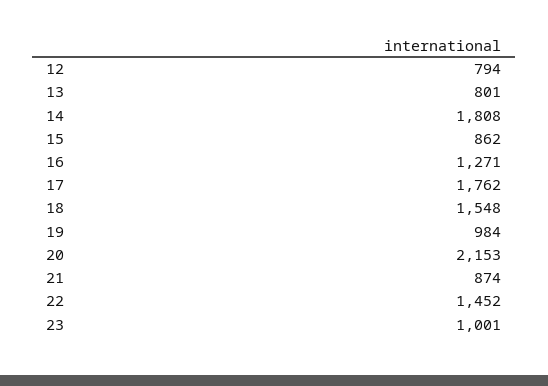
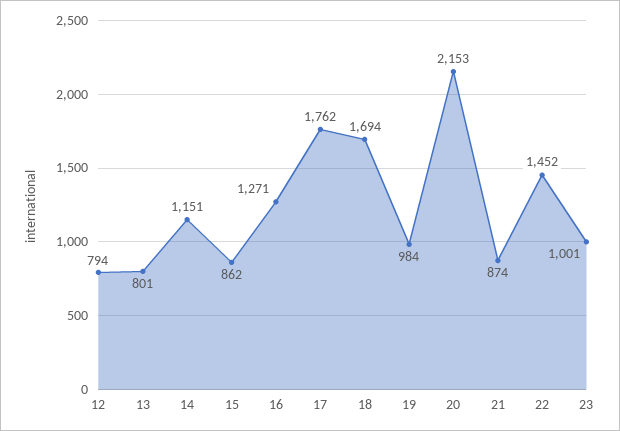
14: 1808 -> 1151
18: 1548 -> 1694

